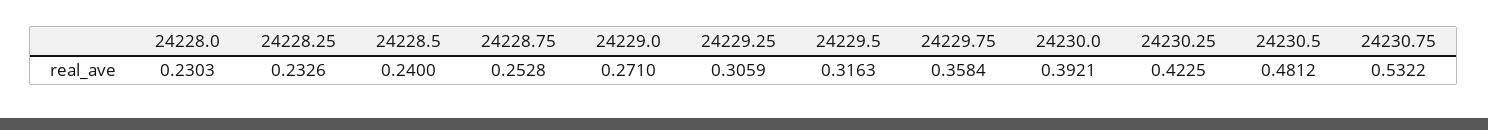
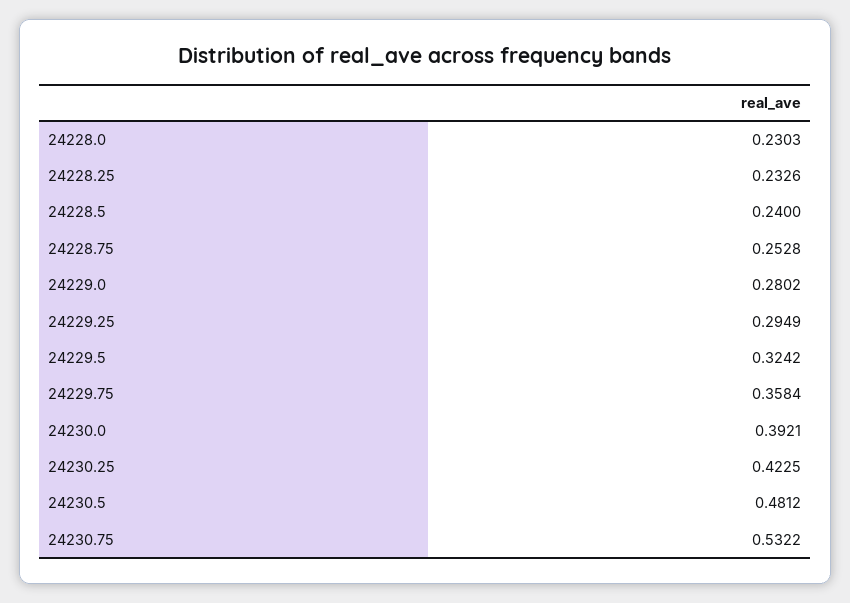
24229.0: 0.271 -> 0.2802
24229.25: 0.3059 -> 0.2949
24229.5: 0.3163 -> 0.3242

